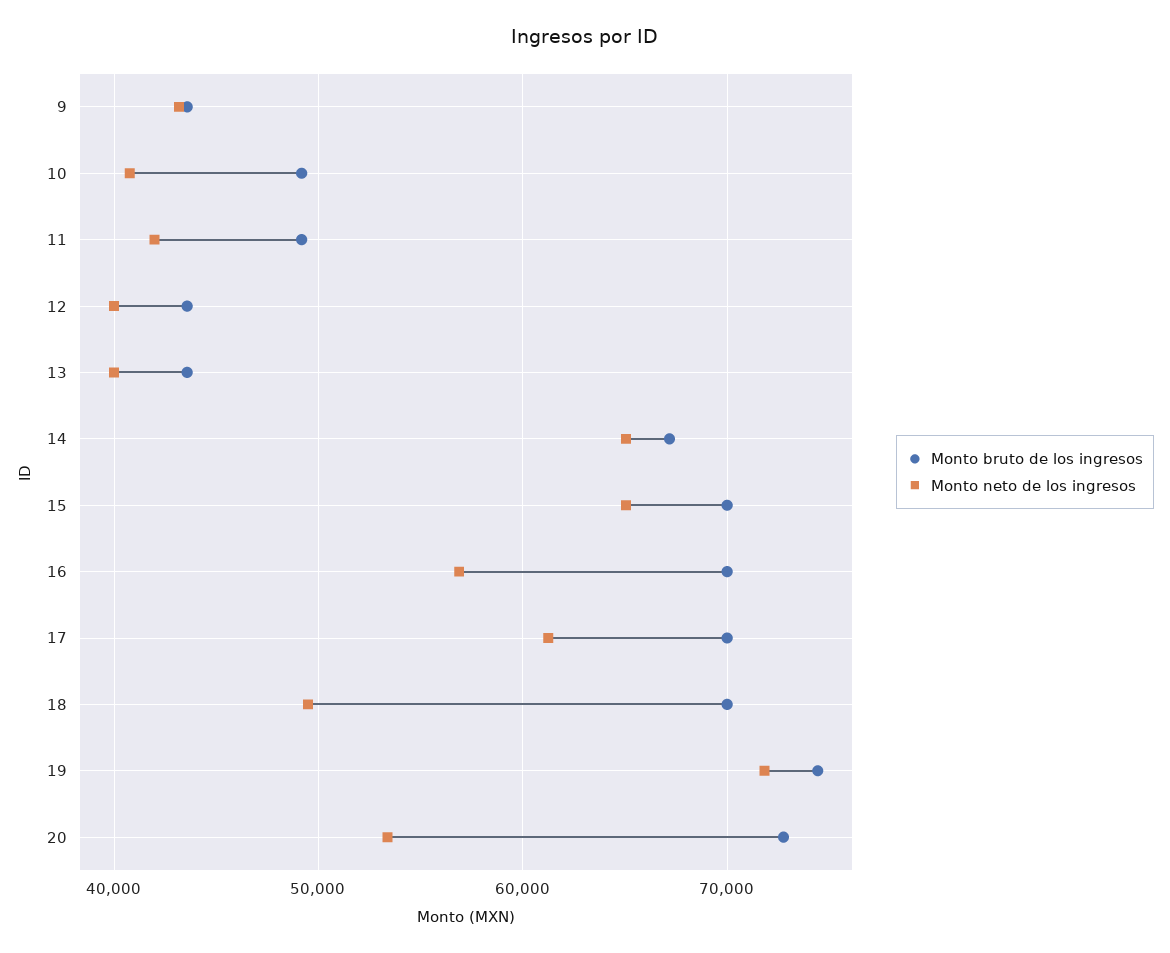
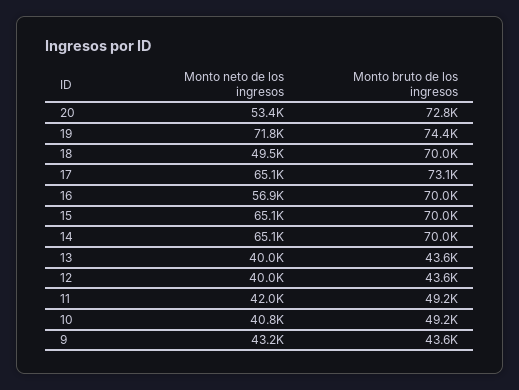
Monto bruto de los ingresos, 14: 67000 -> 70000
Monto bruto de los ingresos, 17: 70000 -> 73100
Monto neto de los ingresos, 17: 61000 -> 65100

